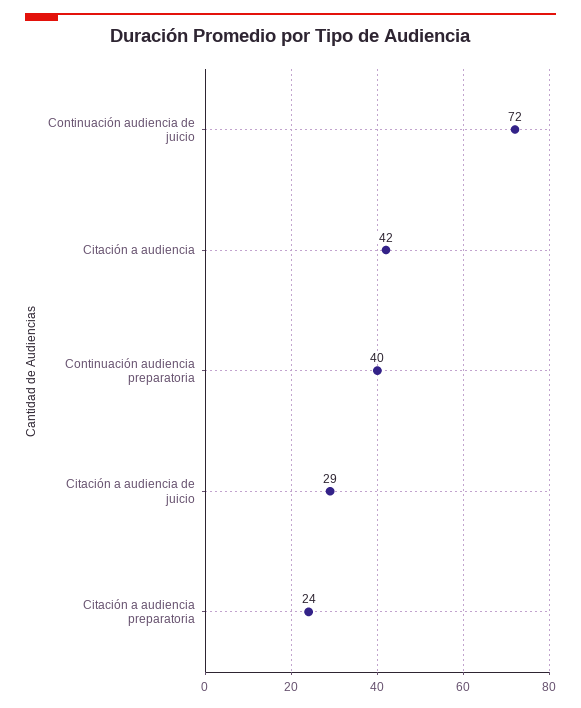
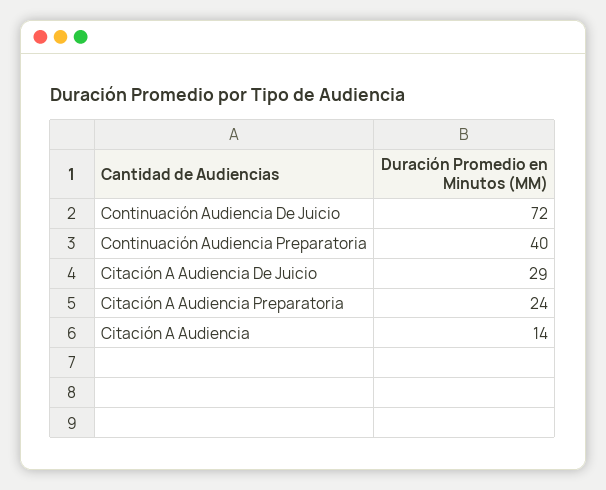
Citación a audiencia: 42 -> 14

